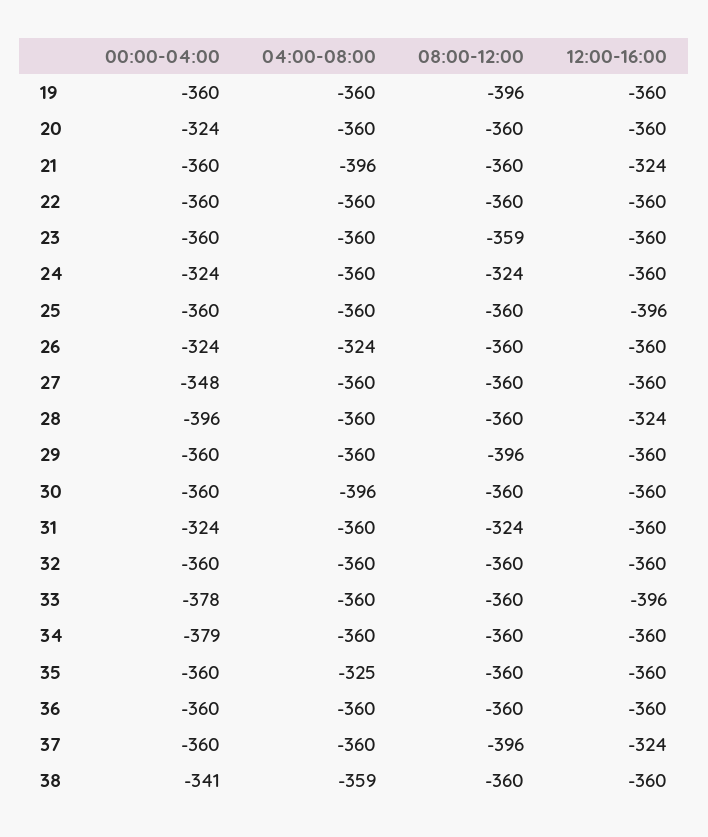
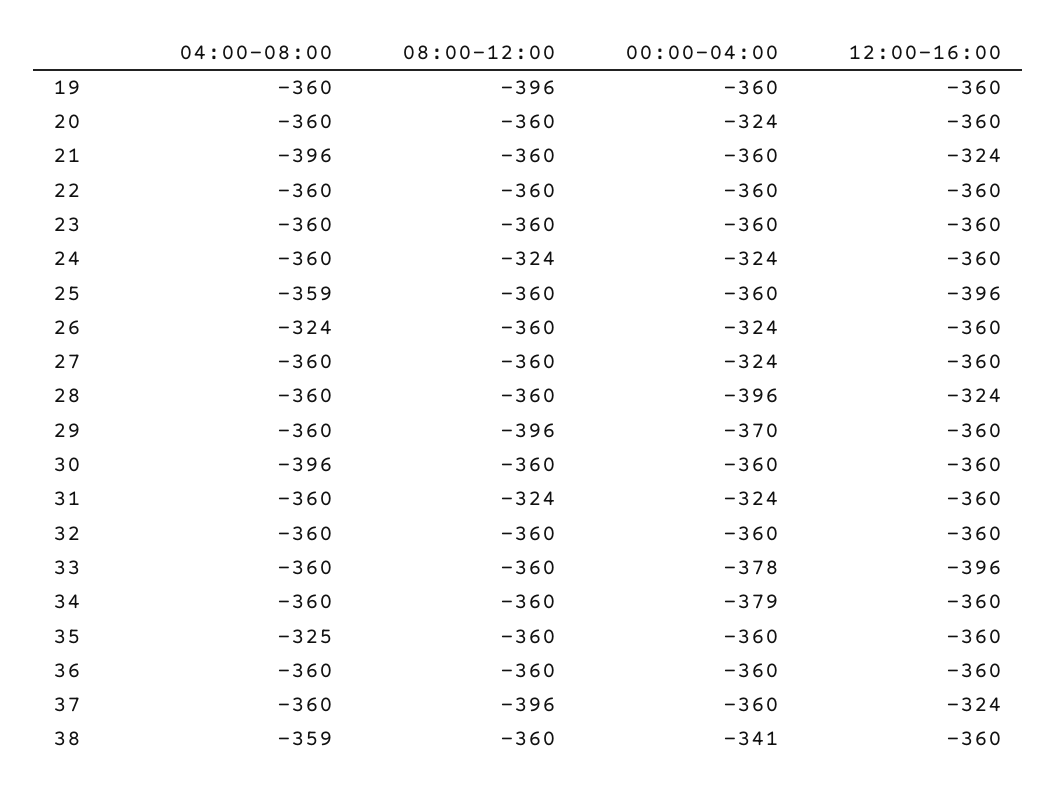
08:00-12:00, 23: -359 -> -360
04:00-08:00, 25: -360 -> -359
00:00-04:00, 27: -348 -> -324
00:00-04:00, 29: -360 -> -370

